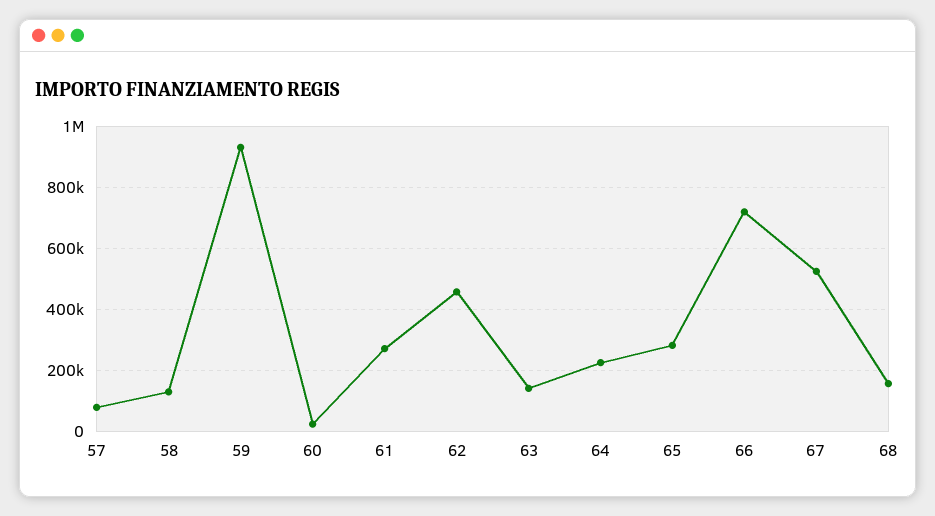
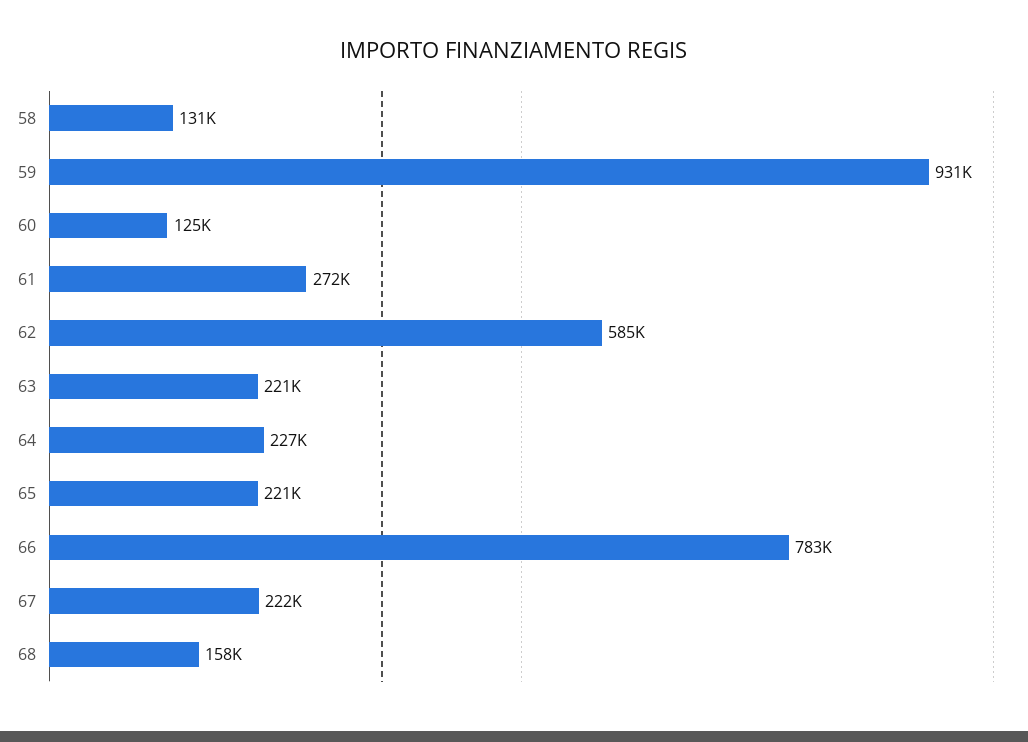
57: 80000 -> none
60: 20000 -> 125000
62: 460000 -> 585000
63: 140000 -> 221000
65: 280000 -> 221000
66: 720000 -> 783000
67: 520000 -> 222000

